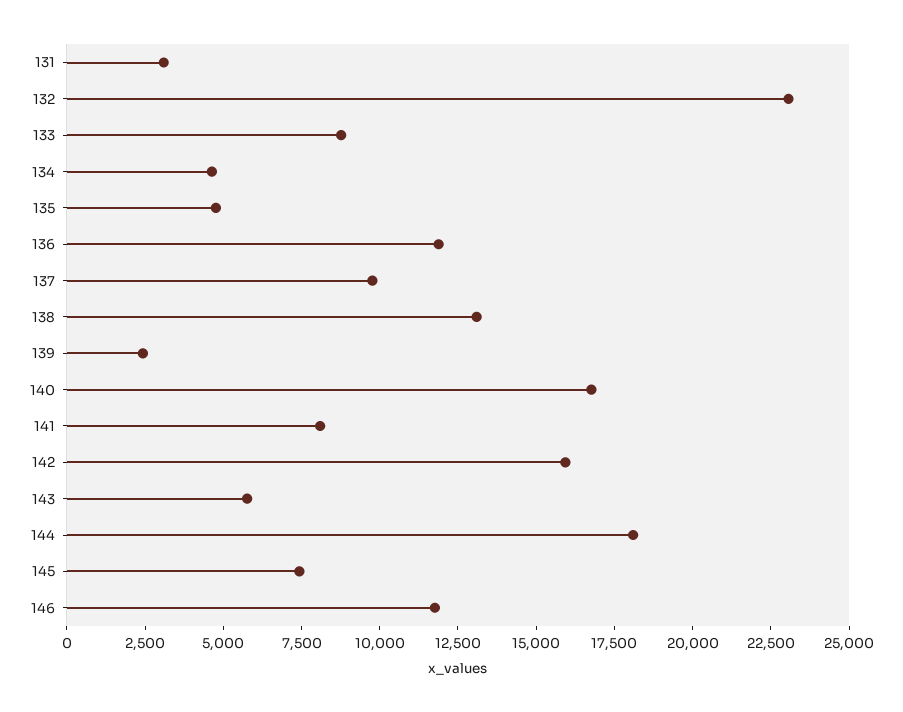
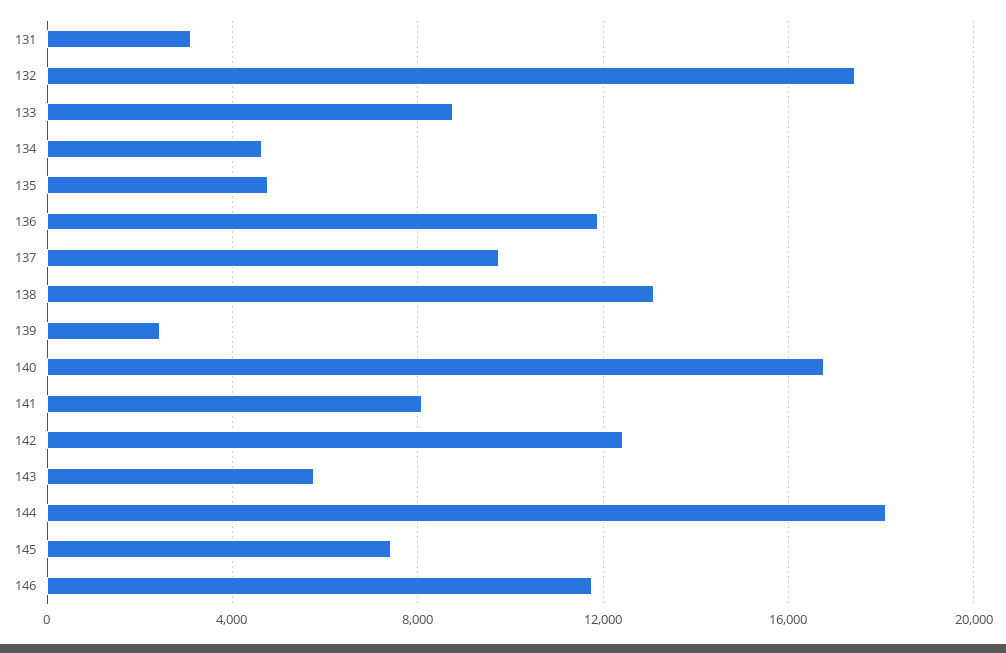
132: 23000 -> 17500
142: 16000 -> 12500

